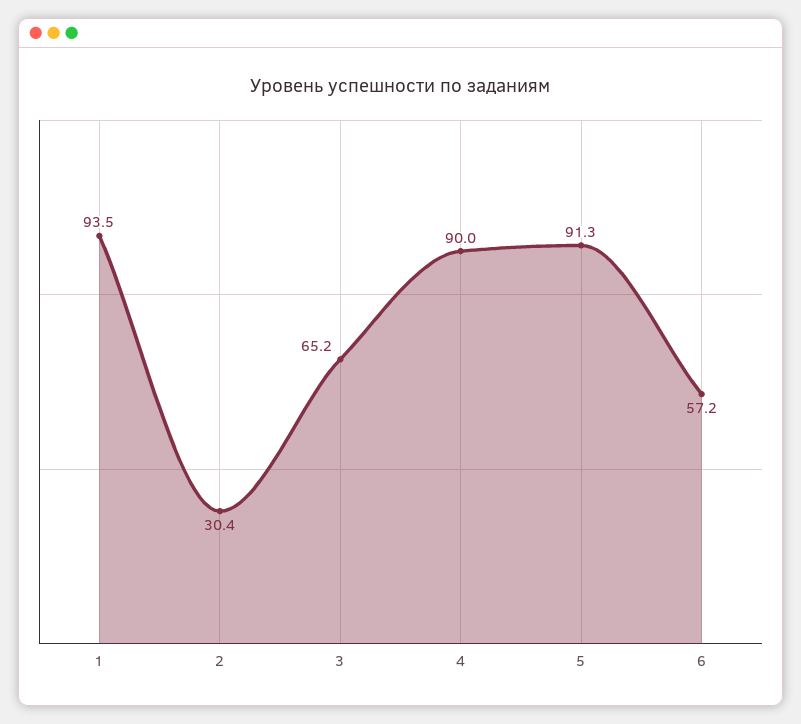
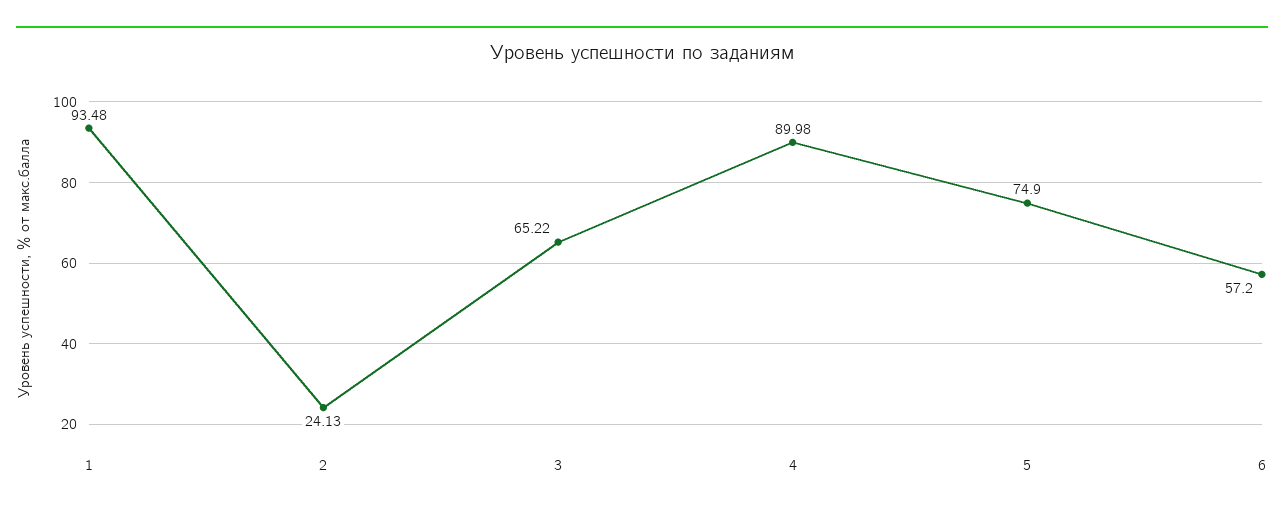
2: 30.4 -> 24.13
5: 91.3 -> 74.9

